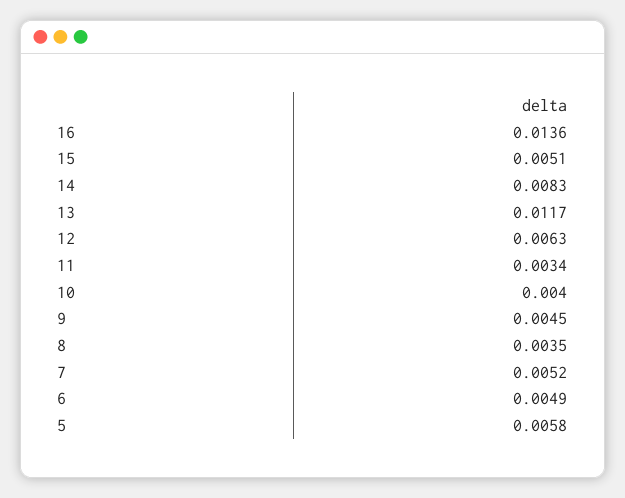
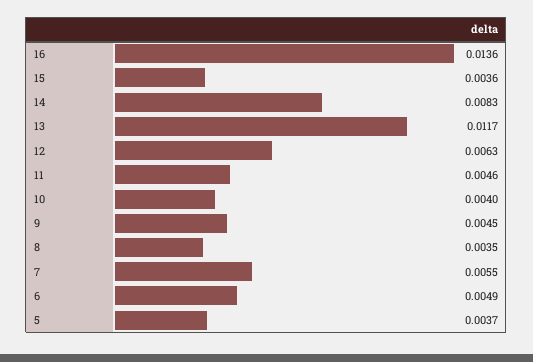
15: 0.0051 -> 0.0036
11: 0.0034 -> 0.0046
7: 0.0052 -> 0.0055
5: 0.0058 -> 0.0037

